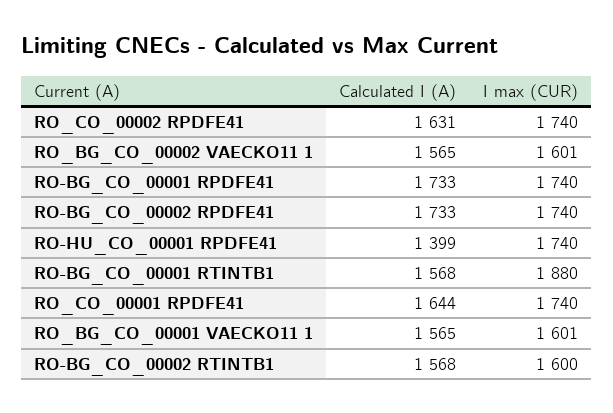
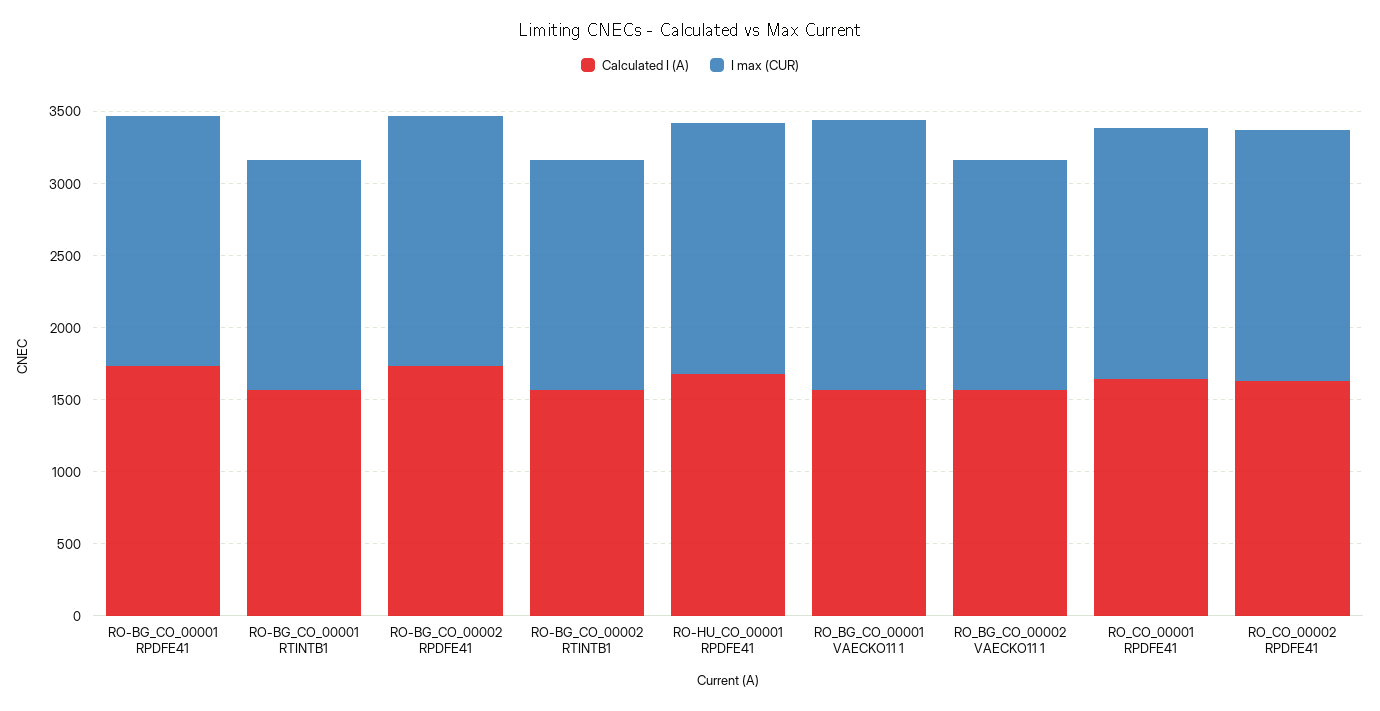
Calculated I (A), RO-HU_CO_00001 RPDFE41: 1399 -> 1700
I max (CUR), RO-BG_CO_00001 RTINTB1: 1880 -> 1600
I max (CUR), RO_BG_CO_00001 VAECKO11 1: 1601 -> 1900

